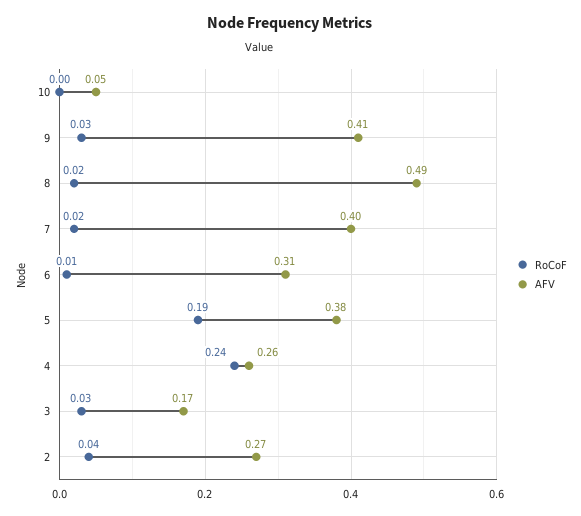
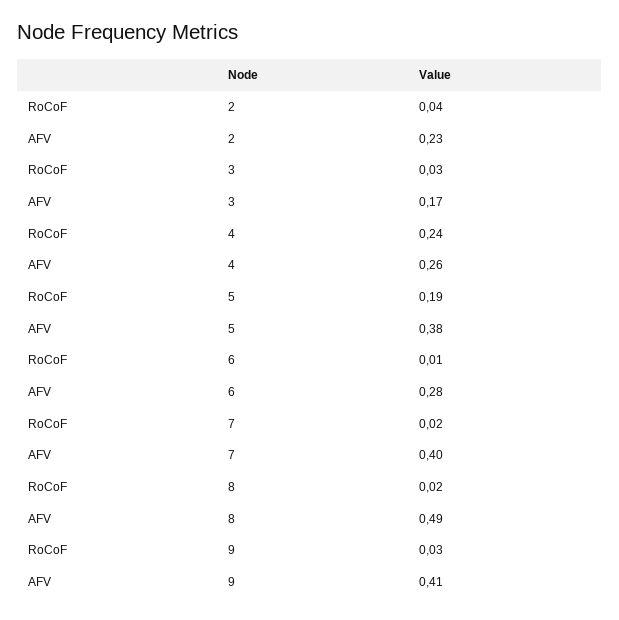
RoCoF, 10: 0 -> none
AFV, 10: 0.05 -> none
AFV, 6: 0.31 -> 0.28
AFV, 2: 0.27 -> 0.23

